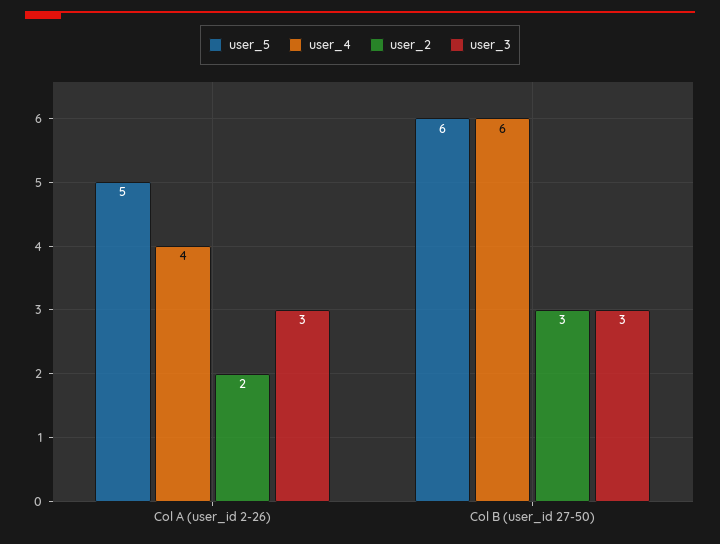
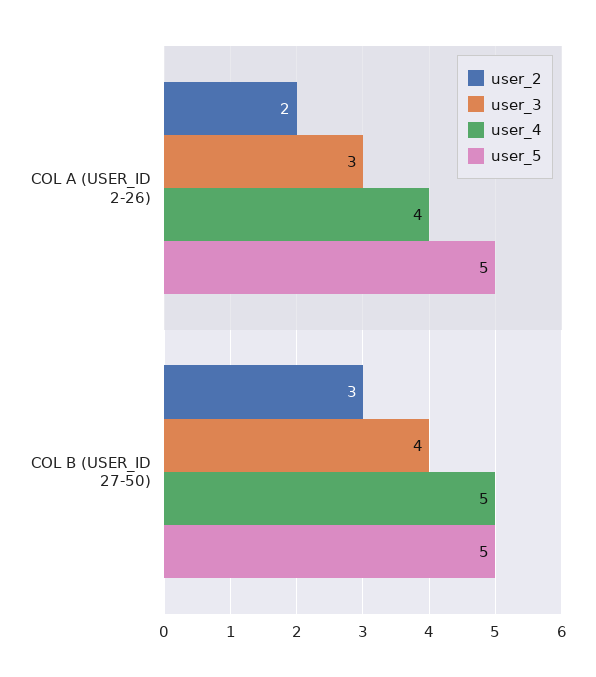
user_5, Col B (user_id 27-50): 6 -> 5
user_4, Col B (user_id 27-50): 6 -> 5
user_3, Col B (user_id 27-50): 3 -> 4

